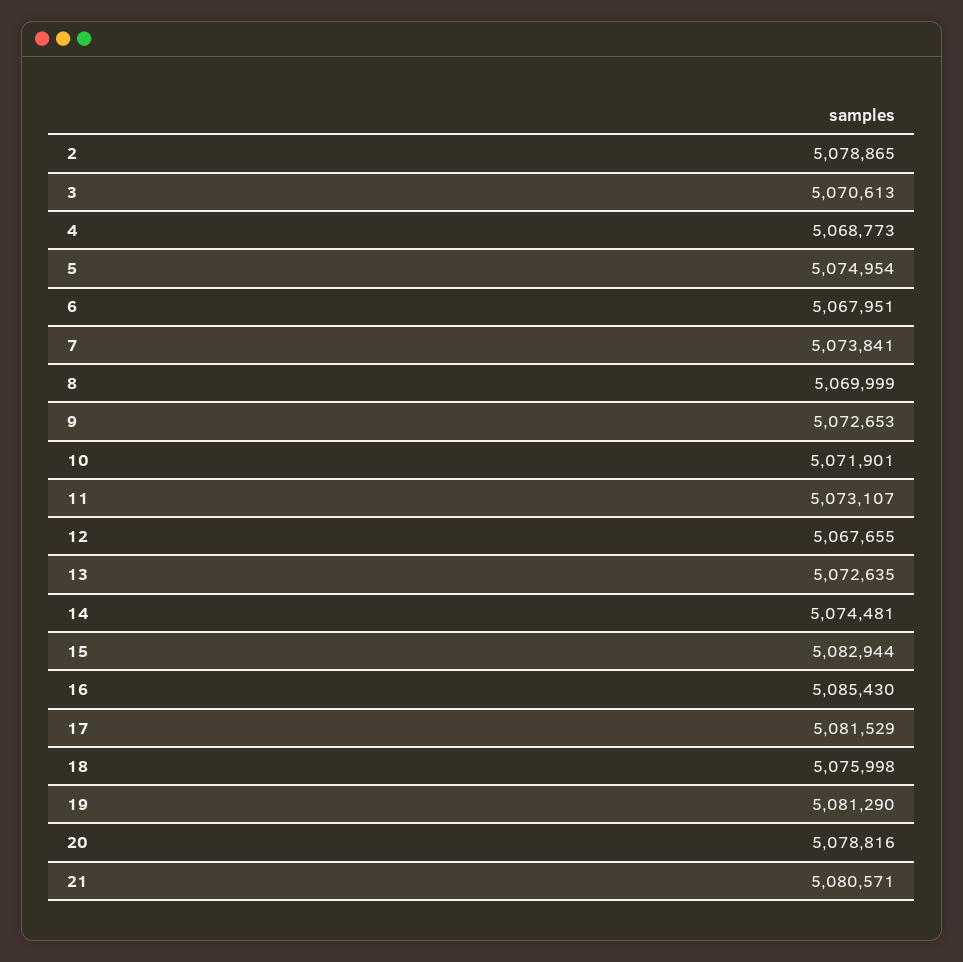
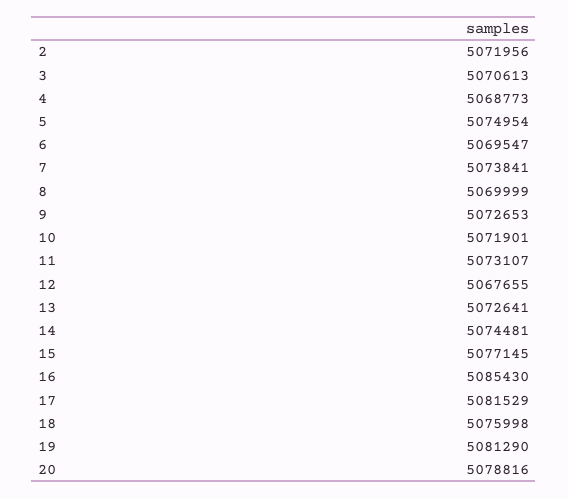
2: 5078865 -> 5071956
6: 5067951 -> 5069547
13: 5072635 -> 5072641
15: 5082944 -> 5077145
21: 5080571 -> none

